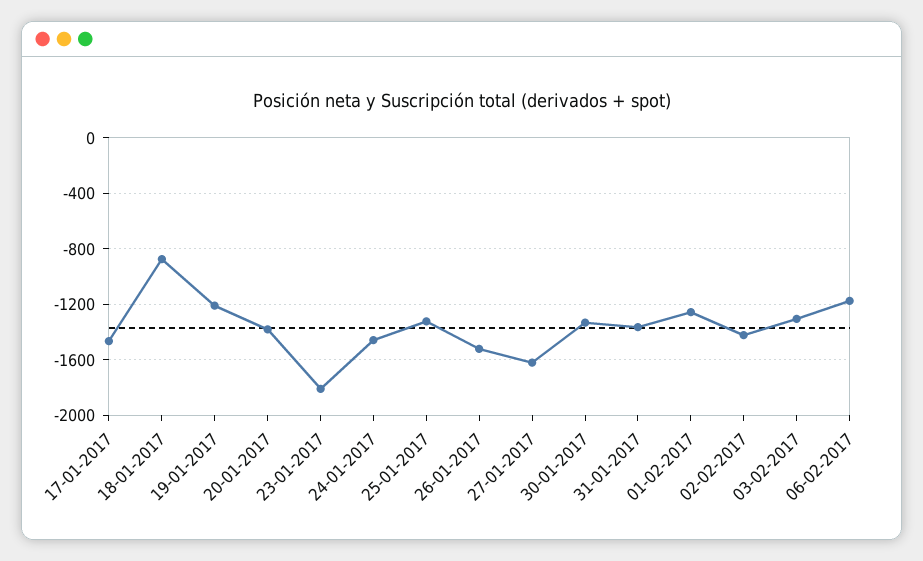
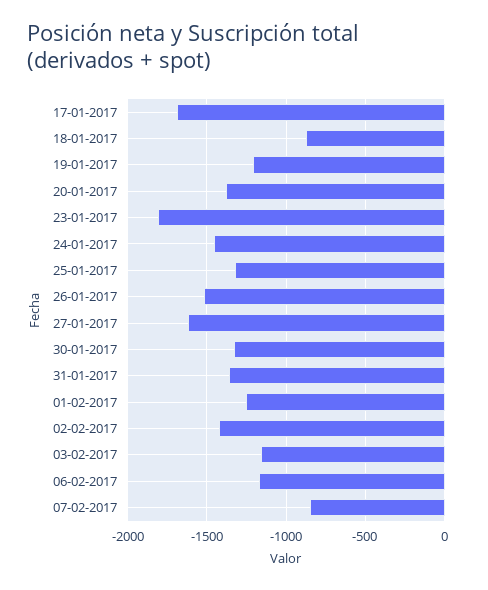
17-01-2017: -1450 -> -1700
03-02-2017: -1300 -> -1150
07-02-2017: none -> -850

